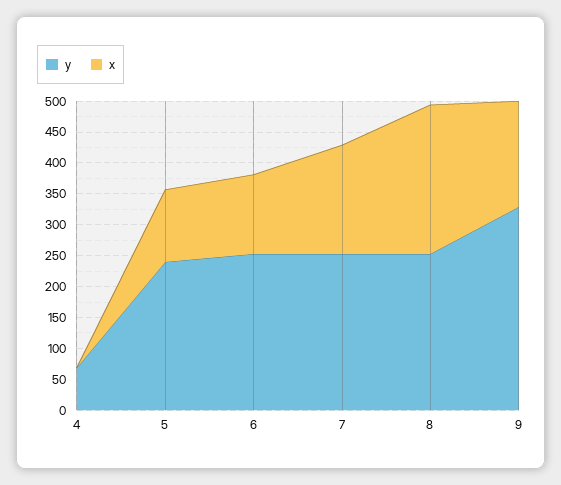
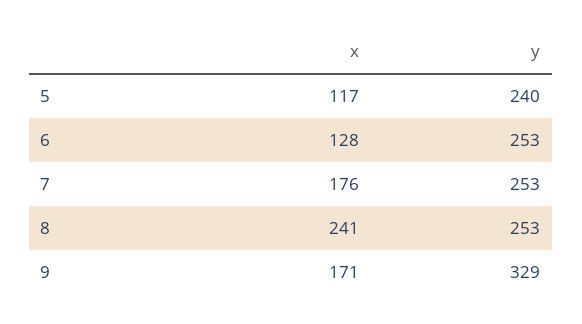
y, 4: 75 -> none
x, 4: 0 -> none

